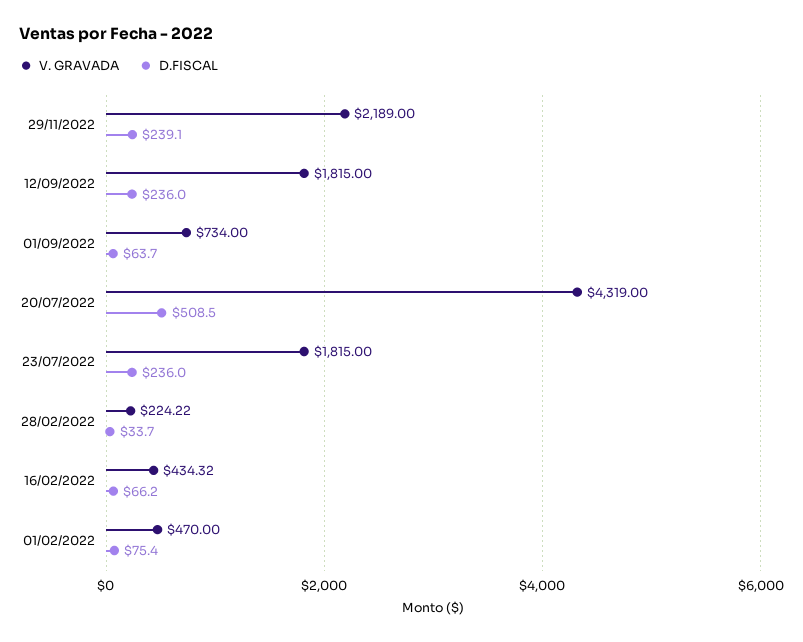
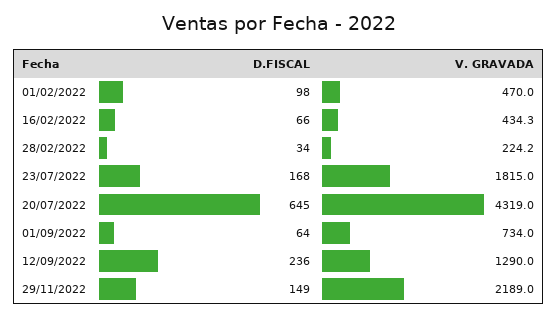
D.FISCAL, 29/11/2022: 239.1 -> 149
V. GRAVADA, 12/09/2022: 1815 -> 1290
D.FISCAL, 20/07/2022: 508.5 -> 645
D.FISCAL, 23/07/2022: 236 -> 168
D.FISCAL, 01/02/2022: 75.4 -> 98

